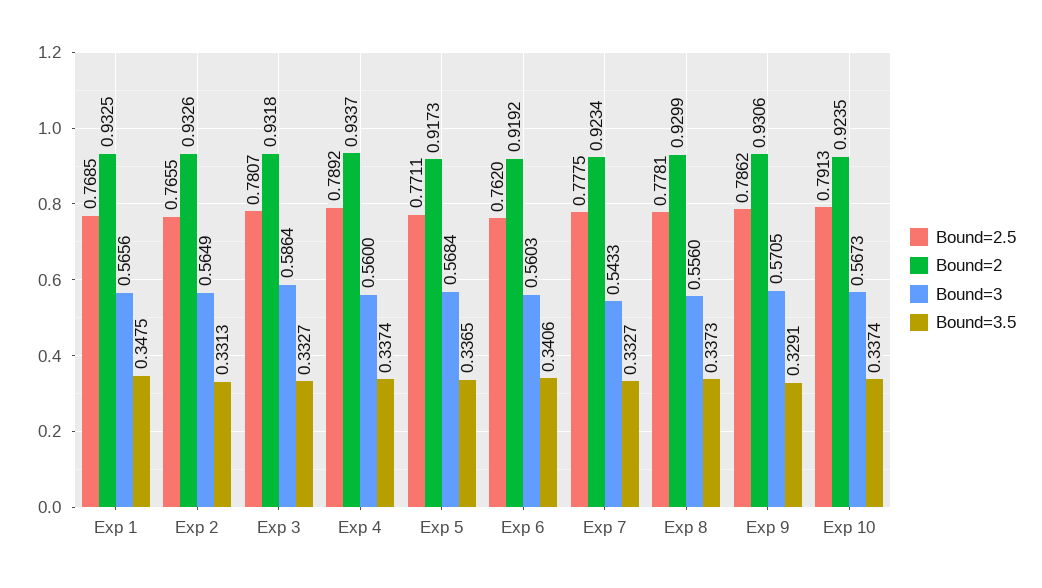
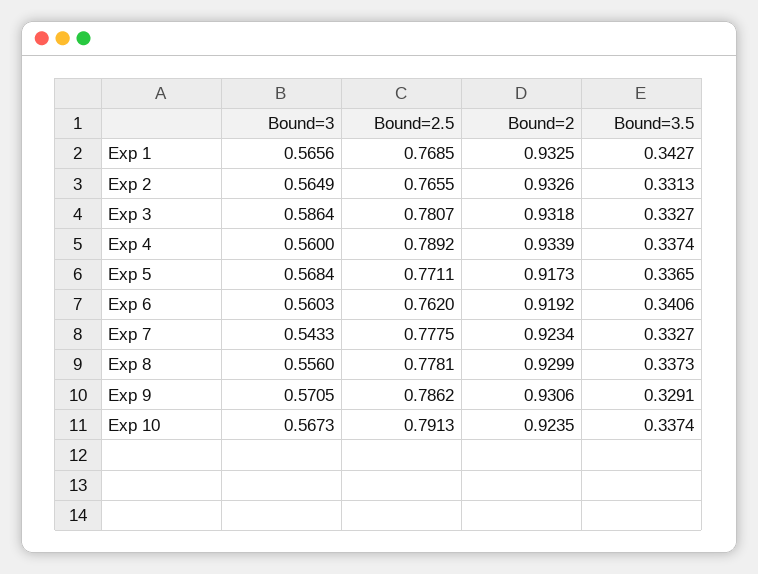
Bound=3.5, Exp 1: 0.3475 -> 0.3427
Bound=2, Exp 4: 0.9337 -> 0.9339

